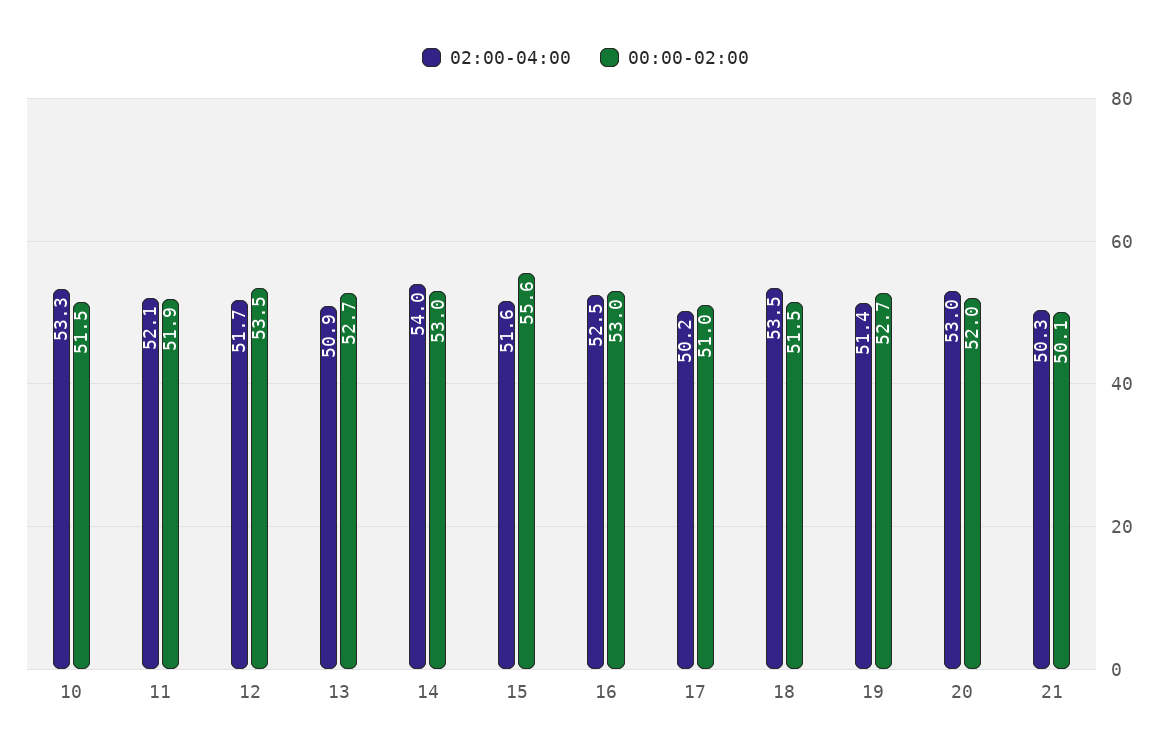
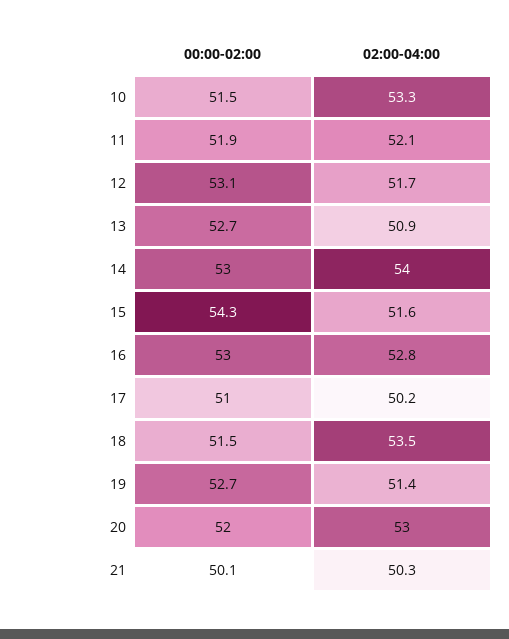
00:00-02:00, 12: 53.5 -> 53.1
00:00-02:00, 15: 55.6 -> 54.3
02:00-04:00, 16: 52.5 -> 52.8

